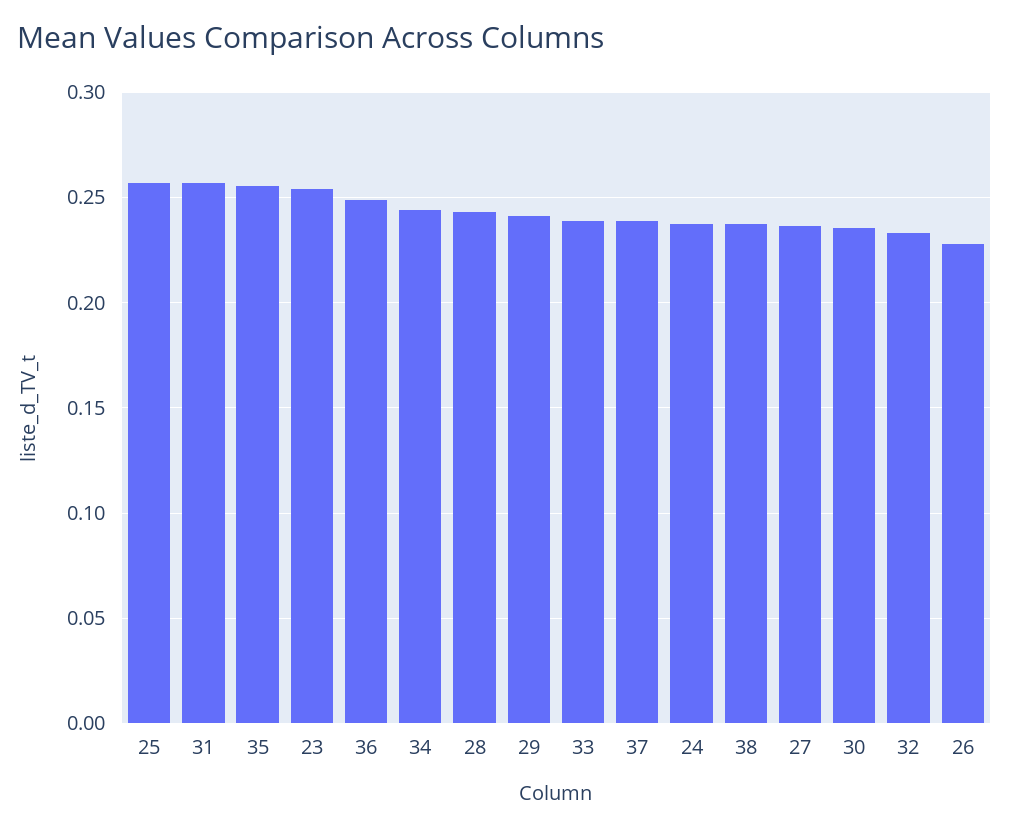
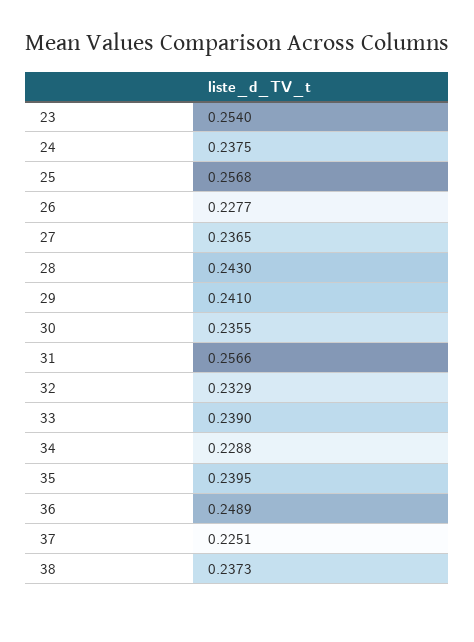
35: 0.255 -> 0.2395
34: 0.245 -> 0.2288
37: 0.24 -> 0.2251

